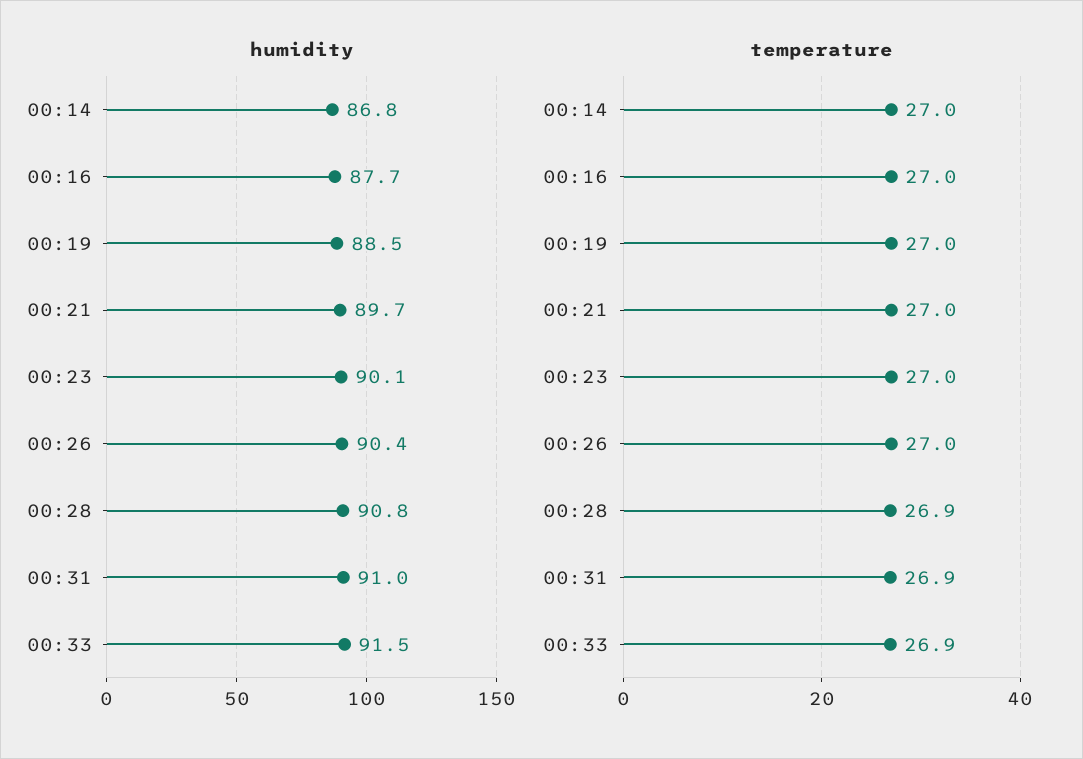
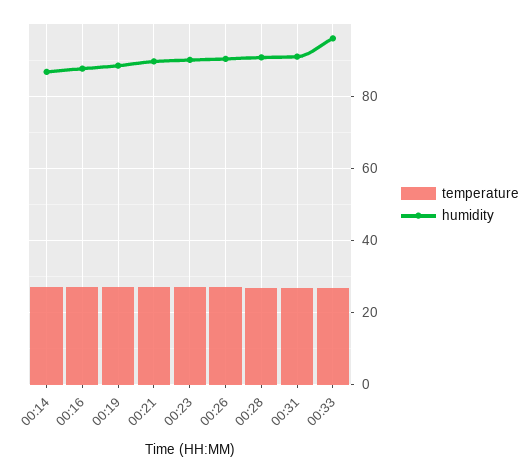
humidity, 00:33: 91.5 -> 96

